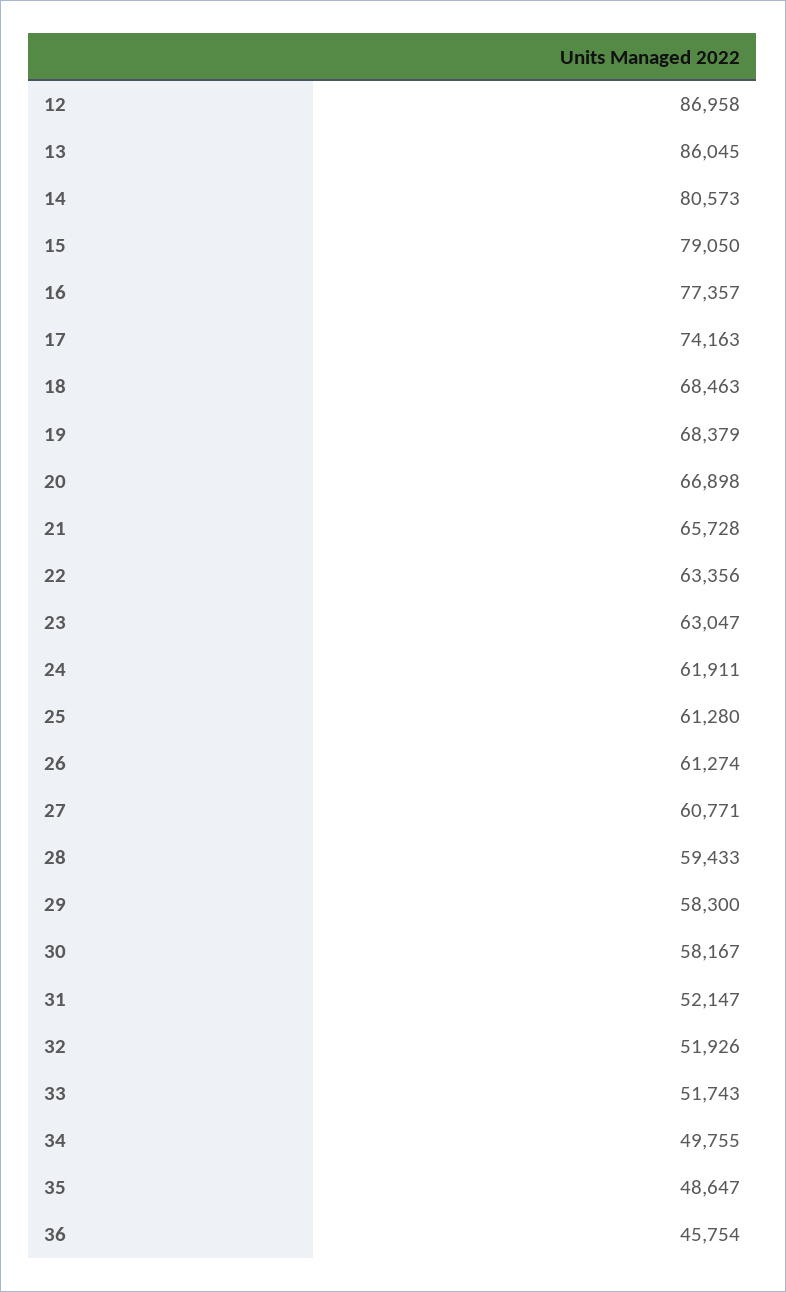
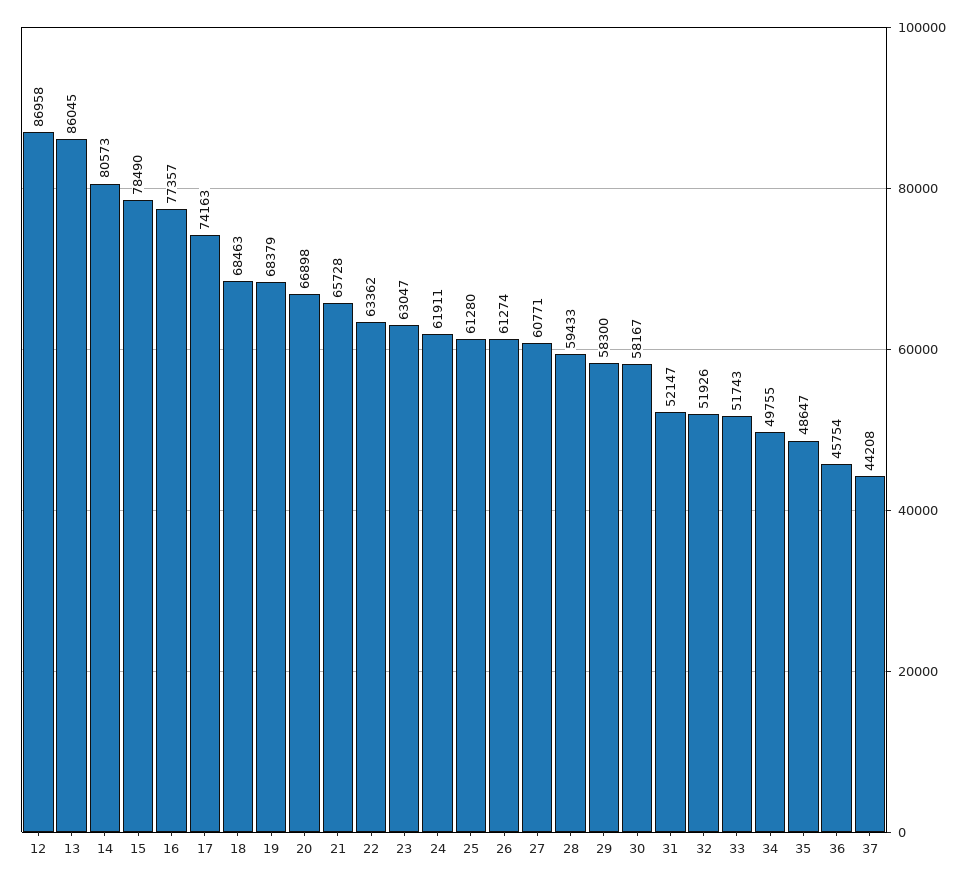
15: 79050 -> 78490
22: 63356 -> 63362
37: none -> 44208

